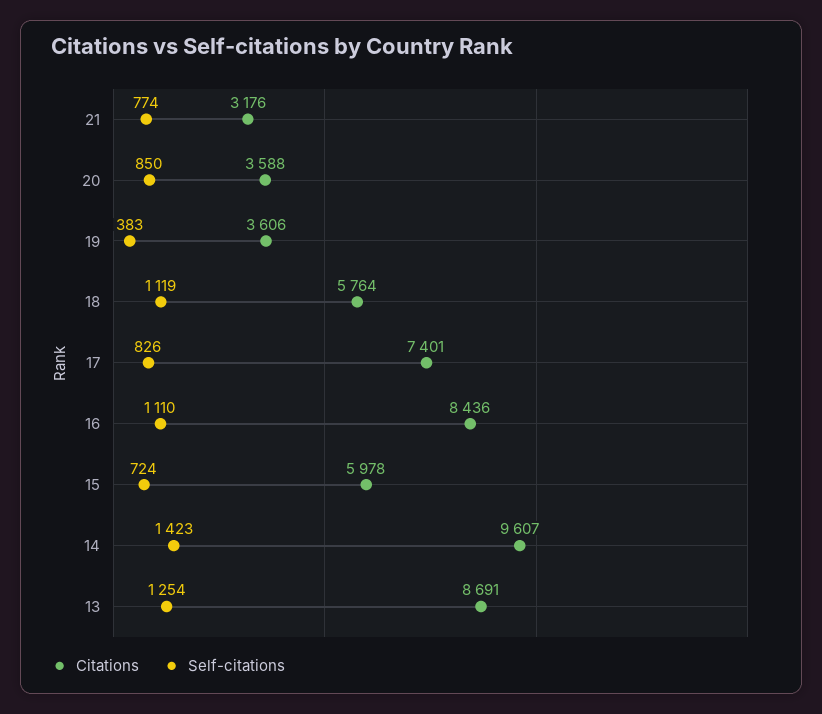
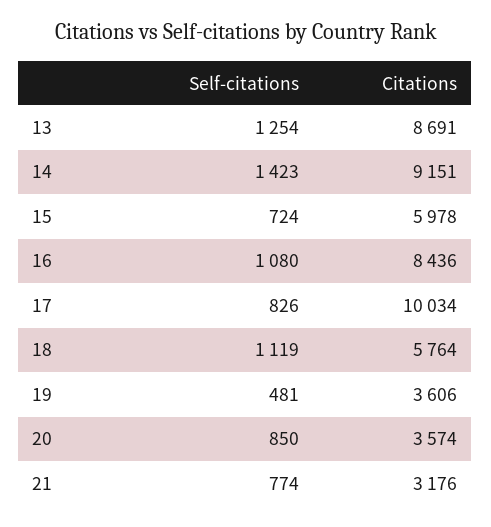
Citations, 20: 3588 -> 3574
Self-citations, 19: 383 -> 481
Citations, 17: 7401 -> 10034
Self-citations, 16: 1110 -> 1080
Citations, 14: 9607 -> 9151

